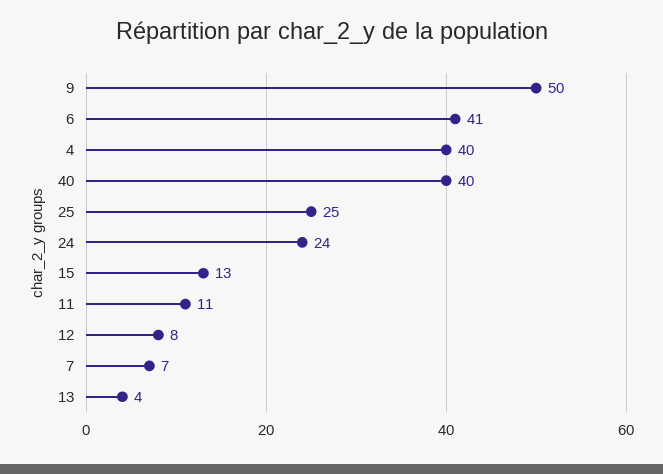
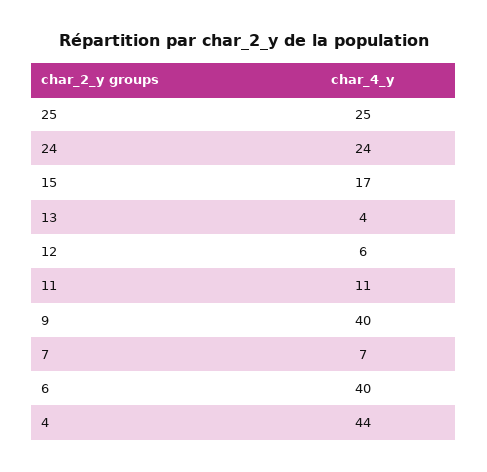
9: 50 -> 40
6: 41 -> 40
4: 40 -> 44
40: 40 -> none
15: 13 -> 17
12: 8 -> 6

